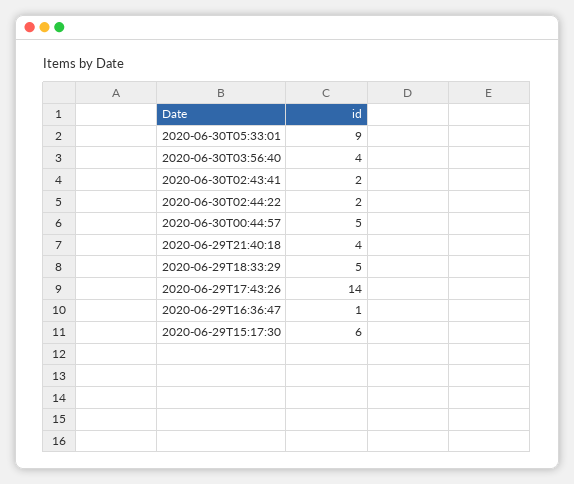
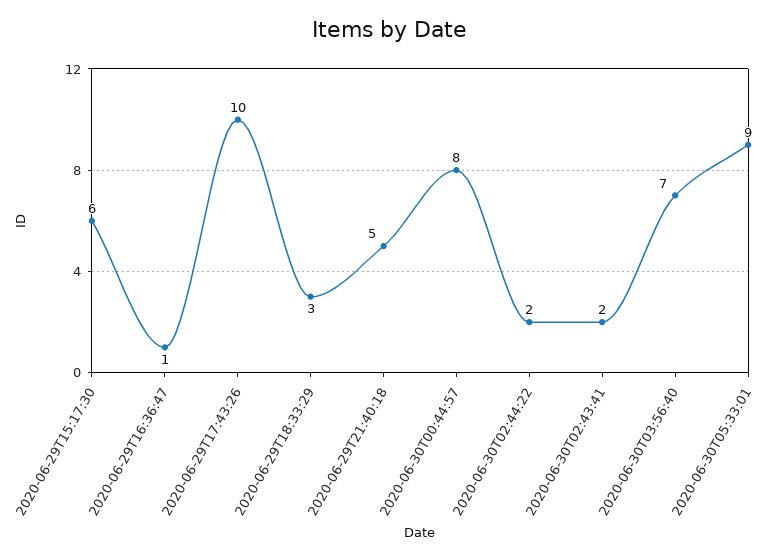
2020-06-30T03:56:40: 4 -> 7
2020-06-30T00:44:57: 5 -> 8
2020-06-29T21:40:18: 4 -> 5
2020-06-29T18:33:29: 5 -> 3
2020-06-29T17:43:26: 14 -> 10

